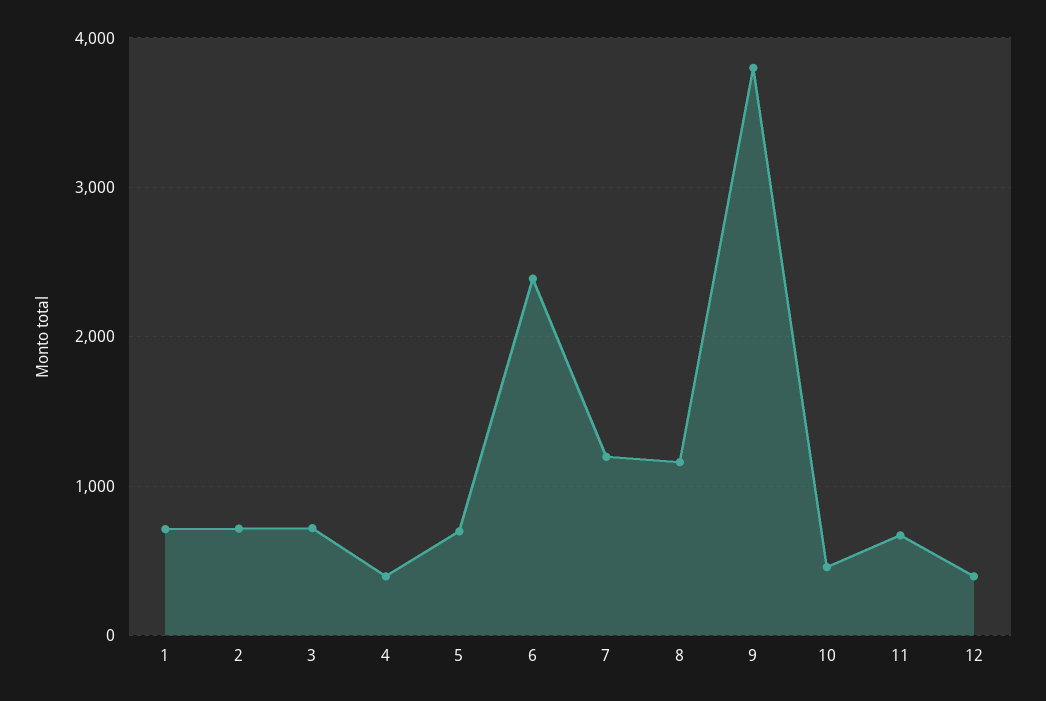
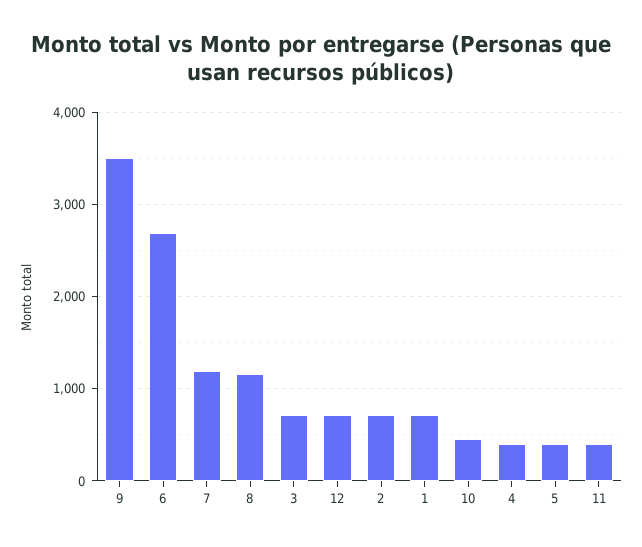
5: 700 -> 400
6: 2400 -> 2700
9: 3800 -> 3500
11: 700 -> 400
12: 400 -> 700

